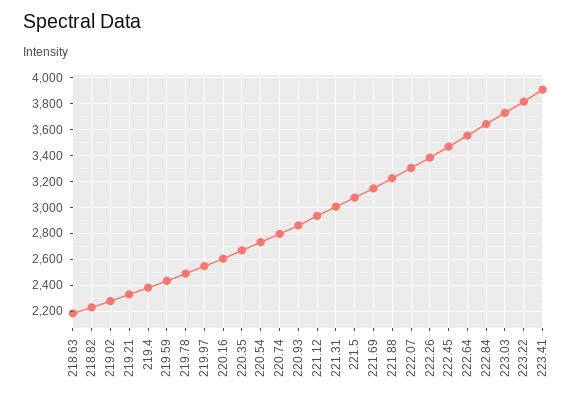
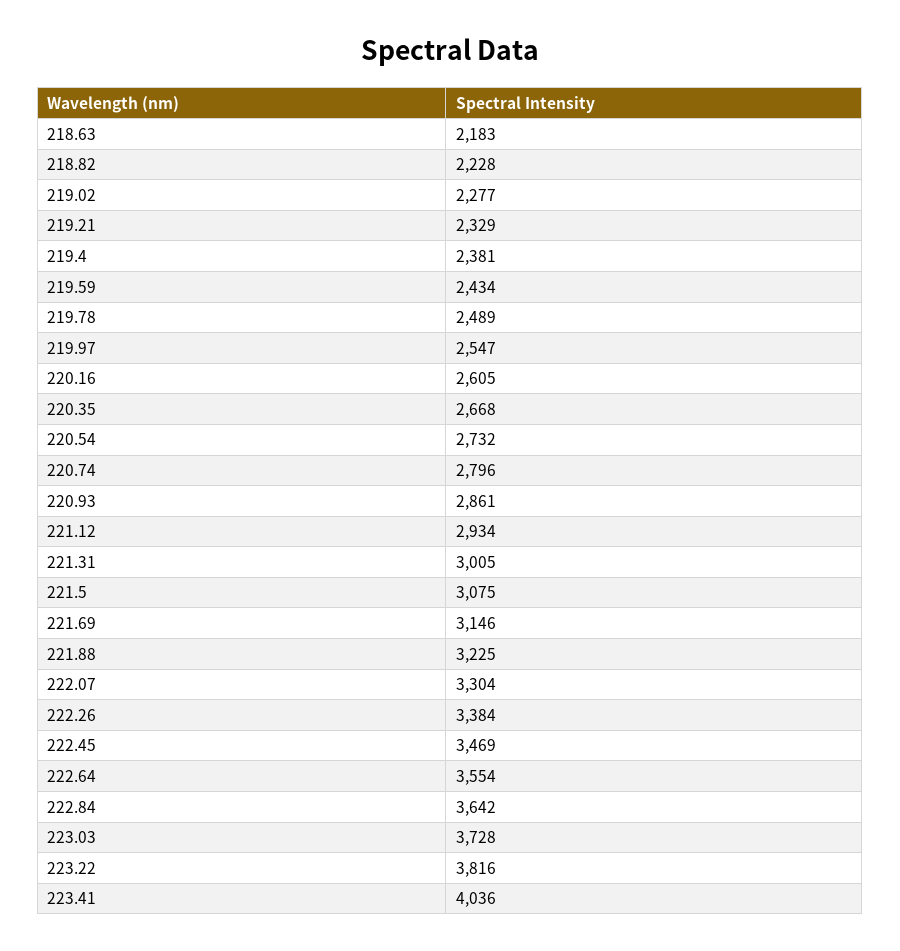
223.41: 3900 -> 4036

